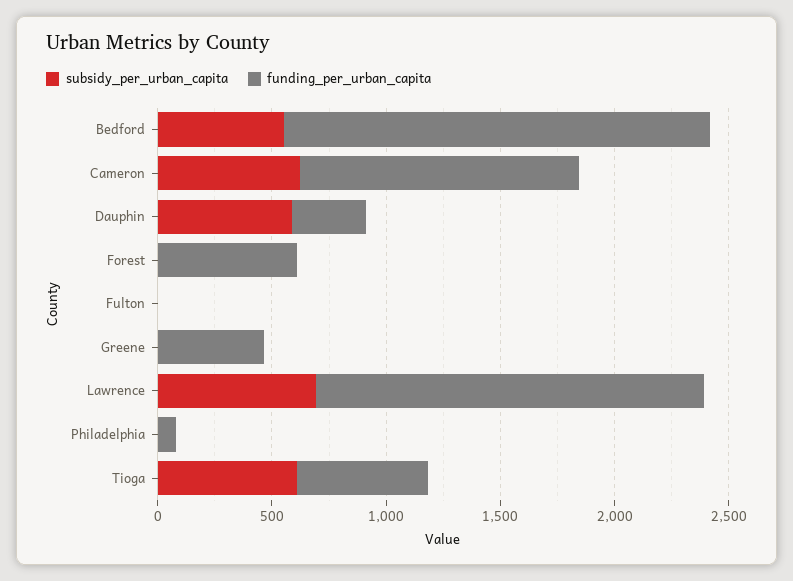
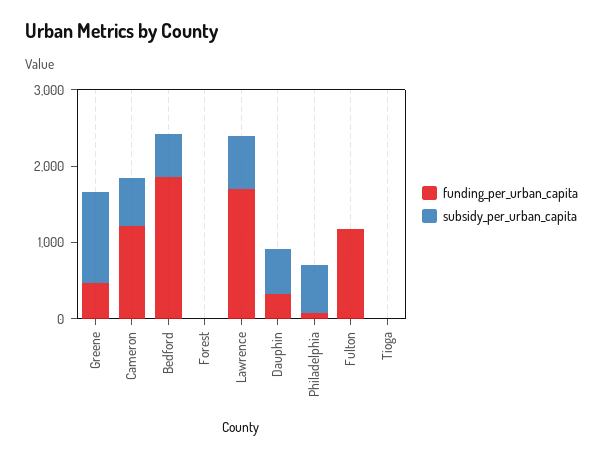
funding_per_urban_capita, Forest: 600 -> 0
funding_per_urban_capita, Fulton: 0 -> 1200
subsidy_per_urban_capita, Greene: 0 -> 1200
subsidy_per_urban_capita, Philadelphia: 0 -> 600
subsidy_per_urban_capita, Tioga: 600 -> 0
funding_per_urban_capita, Tioga: 600 -> 0

